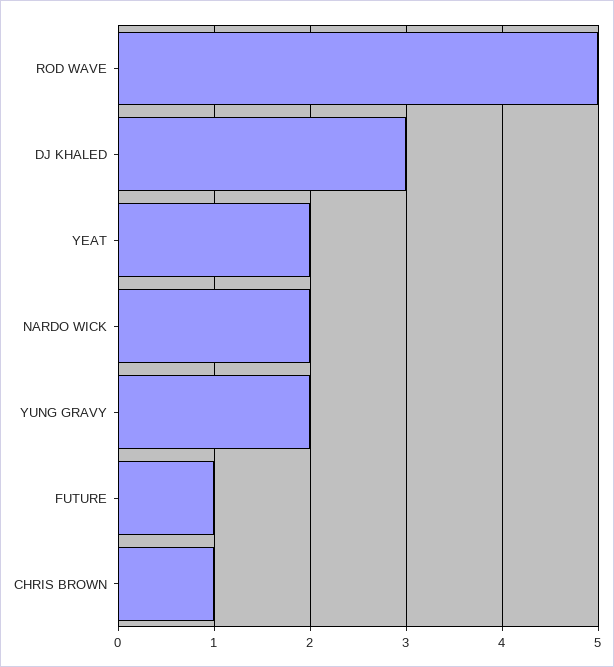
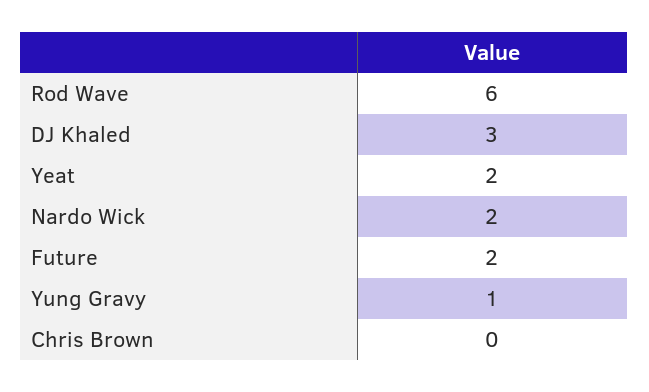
ROD WAVE: 5 -> 6
YUNG GRAVY: 2 -> 1
FUTURE: 1 -> 2
CHRIS BROWN: 1 -> 0

